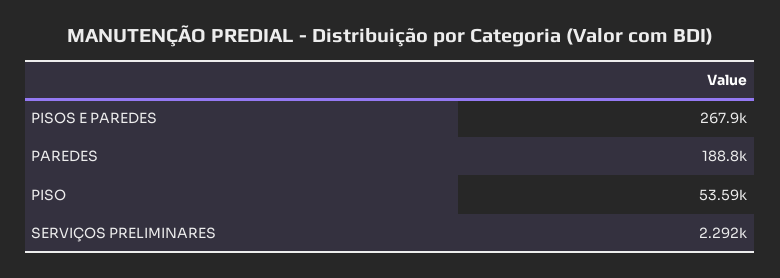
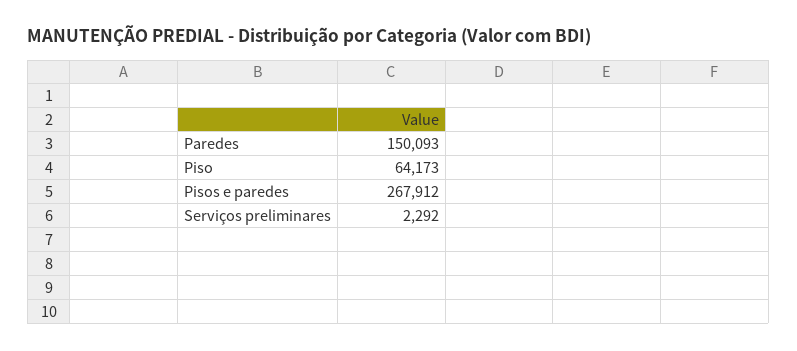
PAREDES: 188800 -> 150093
PISO: 53590 -> 64173

